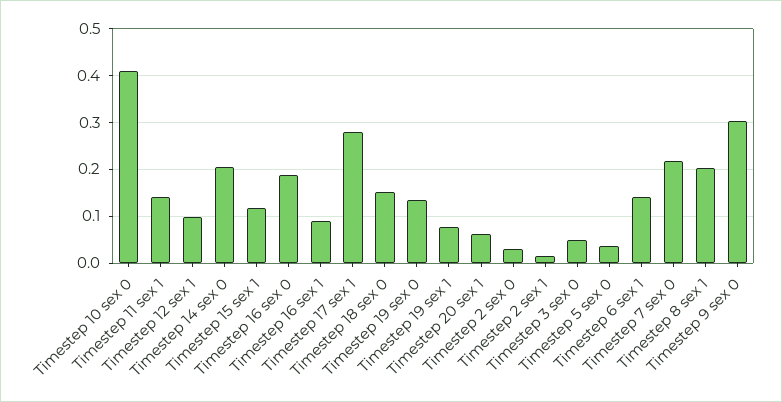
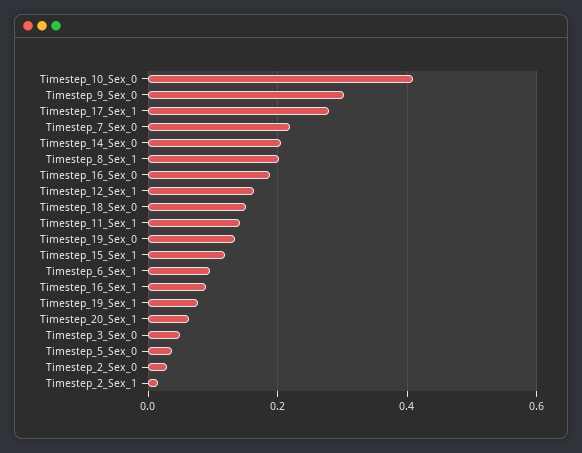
Timestep 12 sex 1: 0.1 -> 0.16
Timestep 6 sex 1: 0.14 -> 0.1

